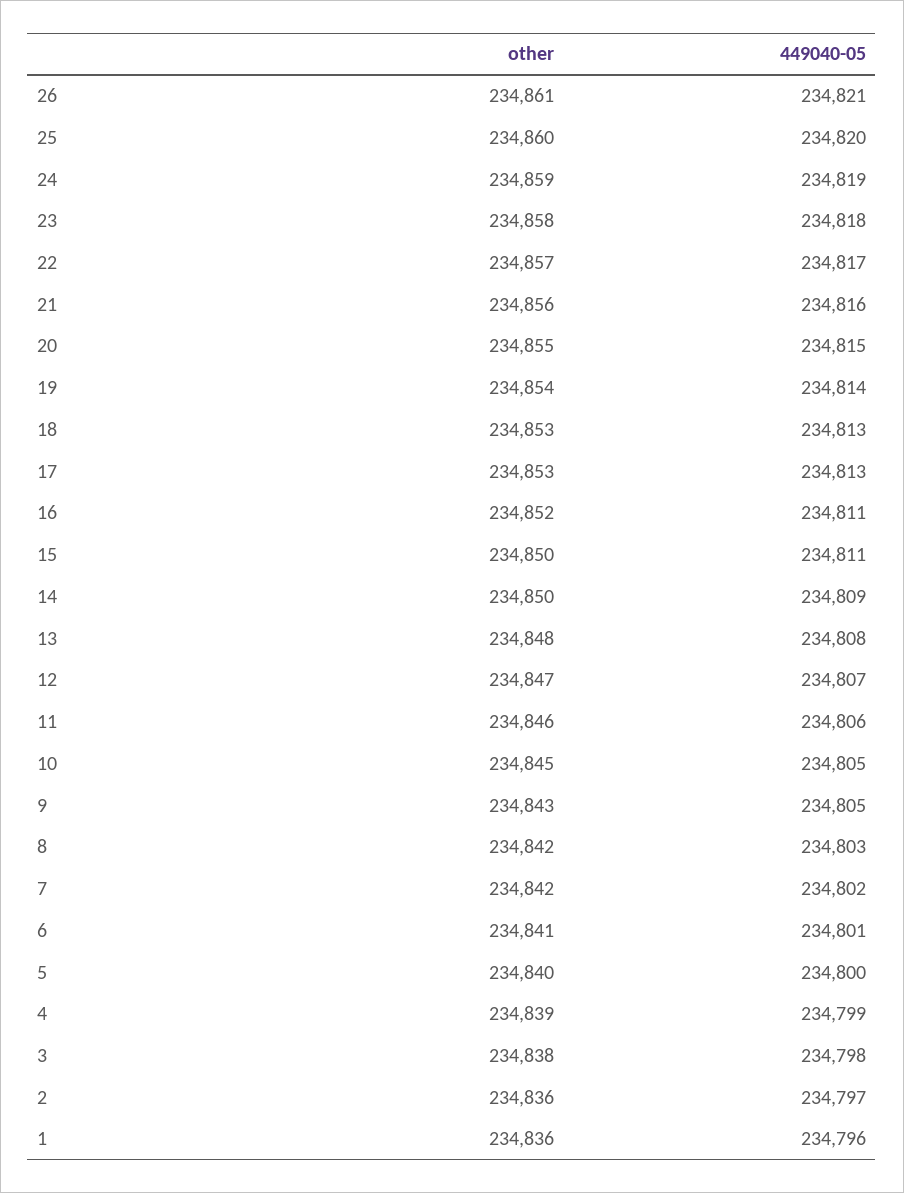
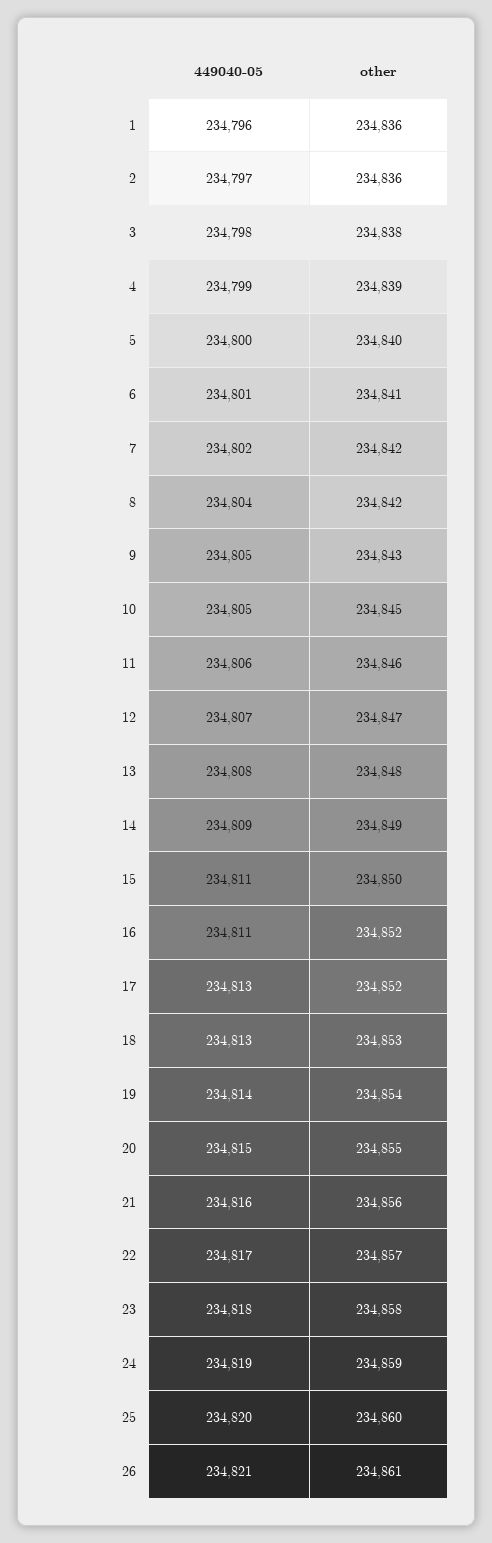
other, 17: 234853 -> 234852
other, 14: 234850 -> 234849
449040-05, 8: 234803 -> 234804

